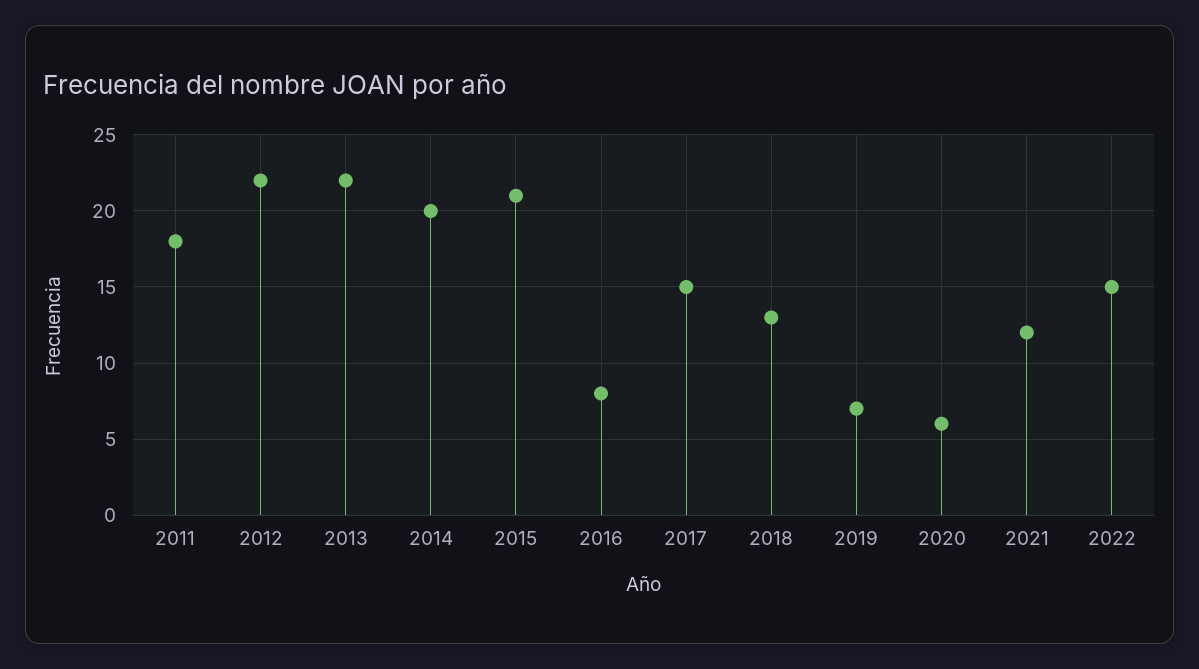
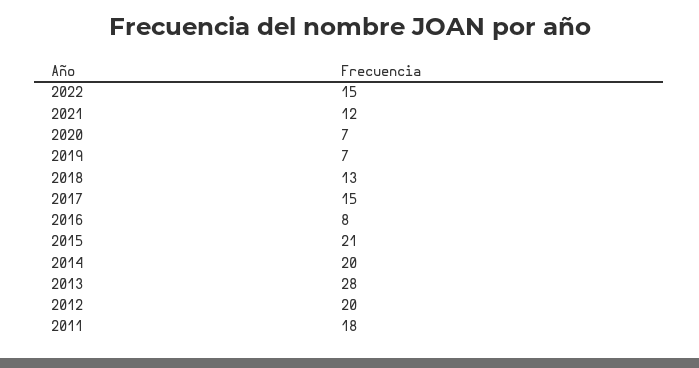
2012: 22 -> 20
2013: 22 -> 28
2020: 6 -> 7

